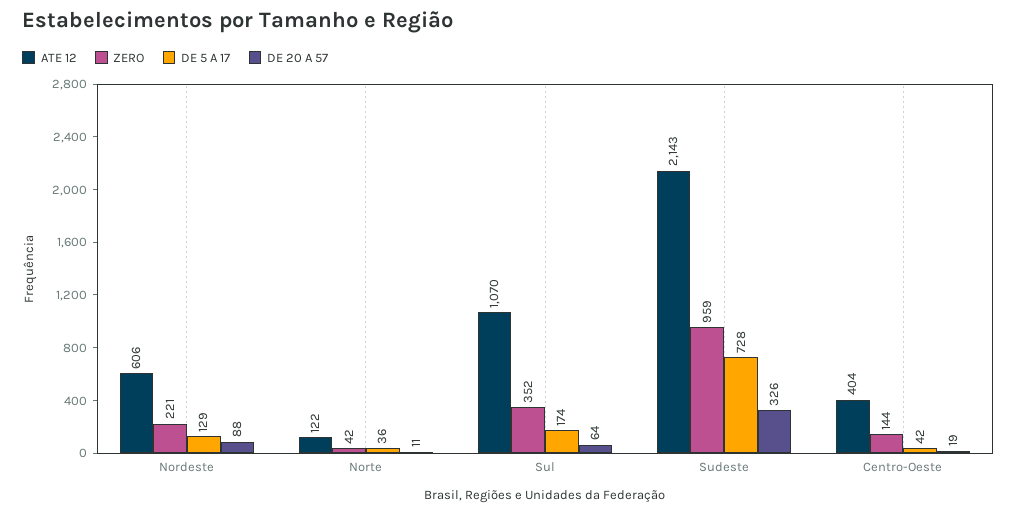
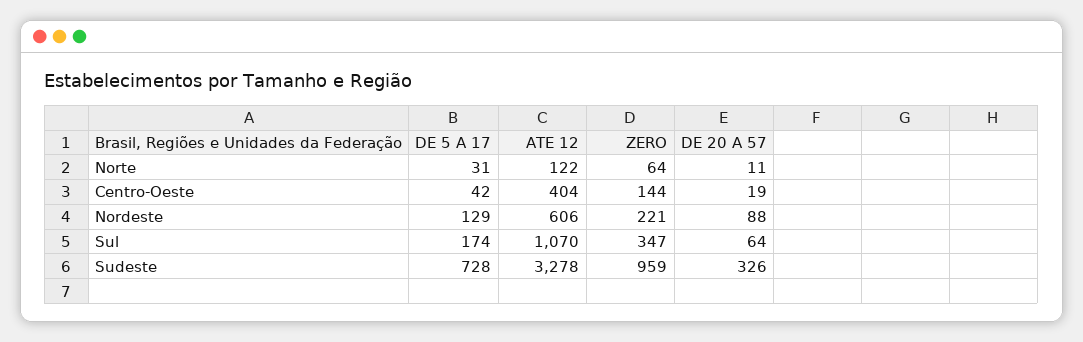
ZERO, Norte: 42 -> 64
DE 5 A 17, Norte: 36 -> 31
ZERO, Sul: 352 -> 347
ATE 12, Sudeste: 2143 -> 3278

